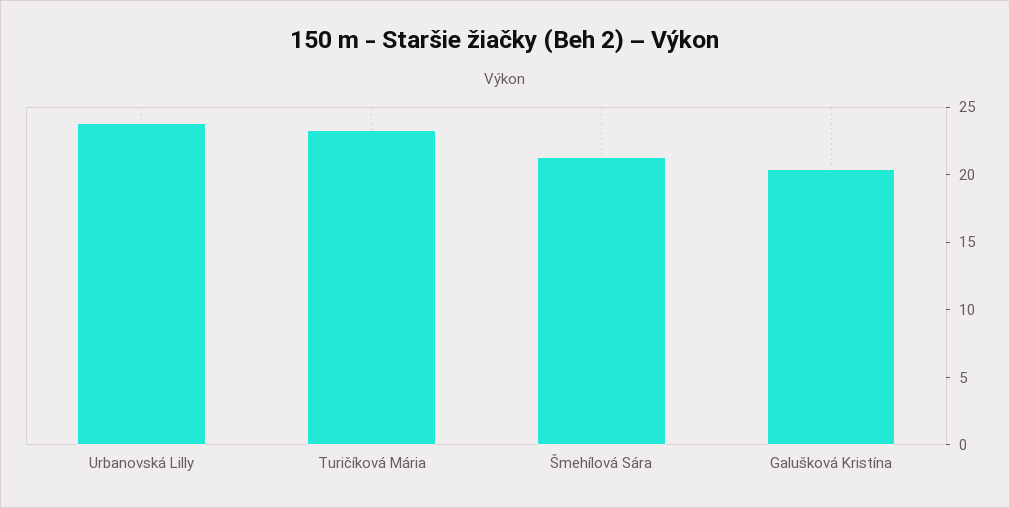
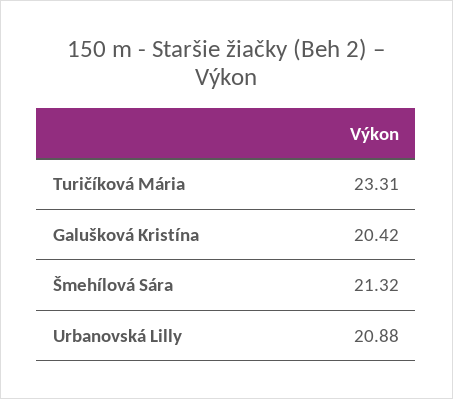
Urbanovská Lilly: 24 -> 20.88

